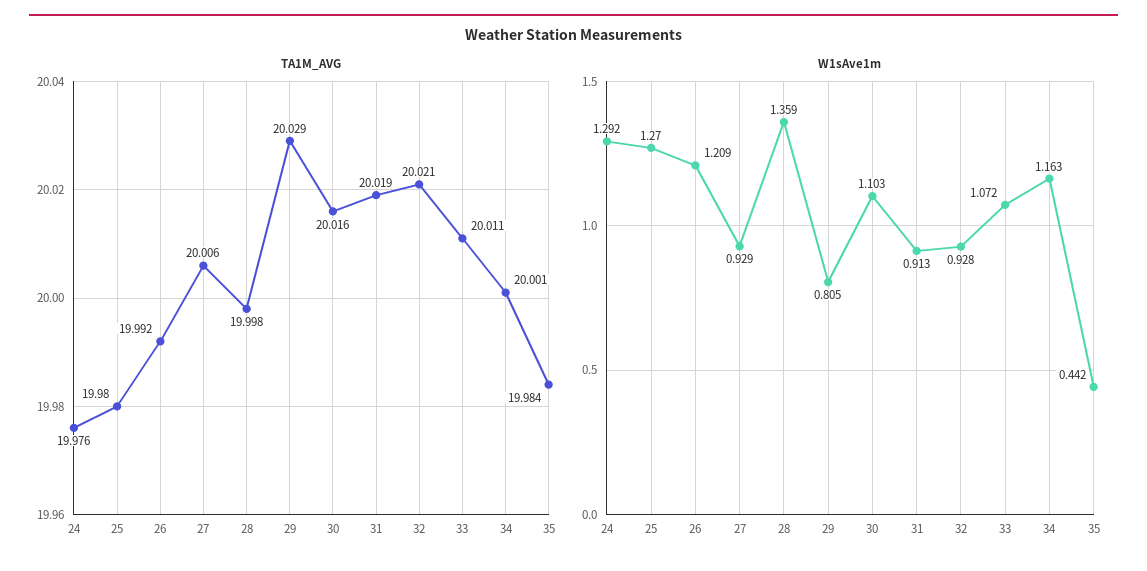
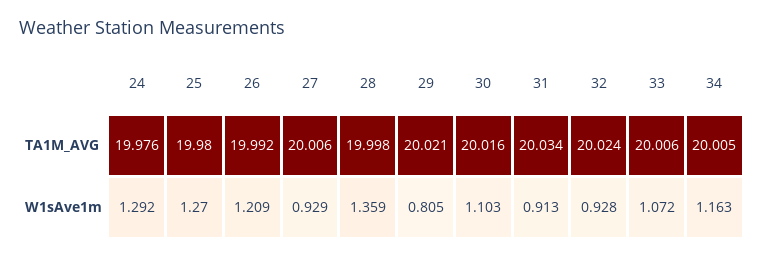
TA1M_AVG, 29: 20.029 -> 20.021
TA1M_AVG, 31: 20.019 -> 20.034
TA1M_AVG, 32: 20.021 -> 20.024
TA1M_AVG, 33: 20.011 -> 20.006
TA1M_AVG, 34: 20.001 -> 20.005
TA1M_AVG, 35: 19.984 -> none
W1sAve1m, 35: 0.442 -> none

